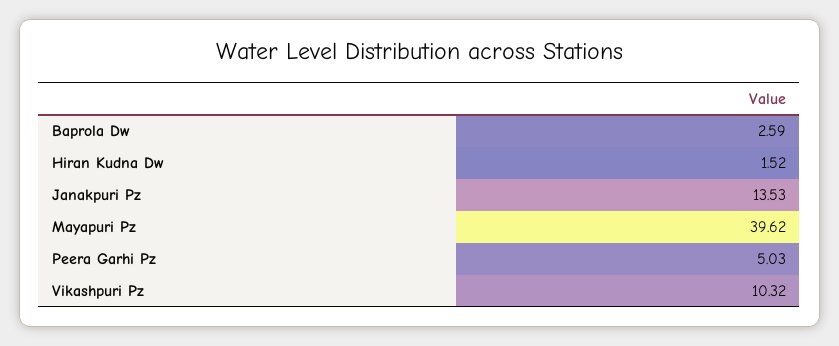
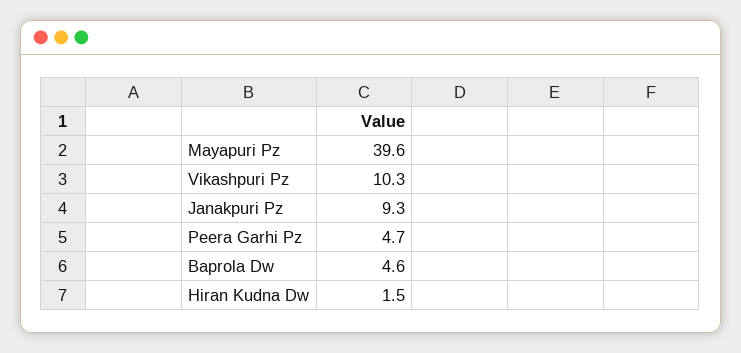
Baprola Dw: 2.59 -> 4.6
Janakpuri Pz: 13.53 -> 9.3
Peera Garhi Pz: 5.03 -> 4.7

